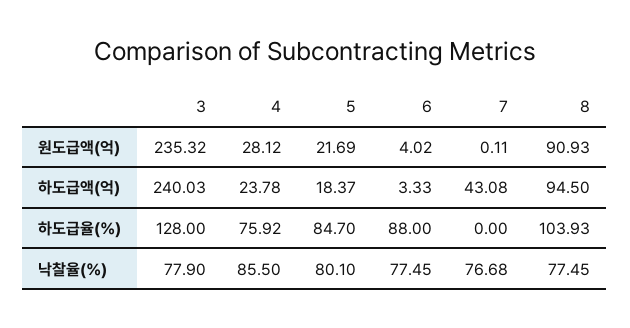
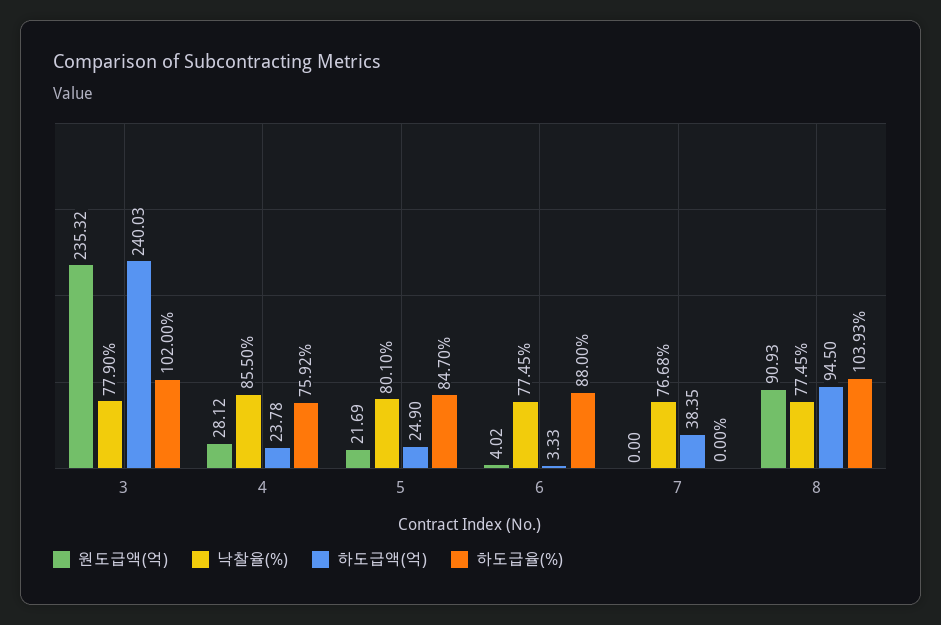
원도급액(억), 7: 0.11 -> 0
하도급액(억), 5: 18.37 -> 24.9
하도급액(억), 7: 43.08 -> 38.35
하도급율(%), 3: 128 -> 102

